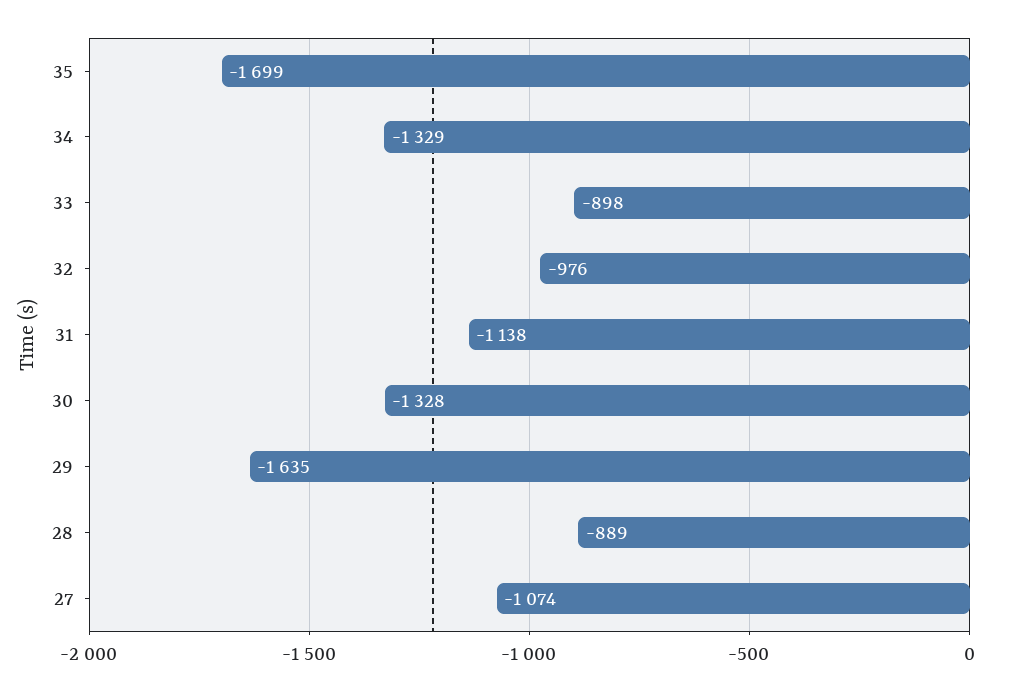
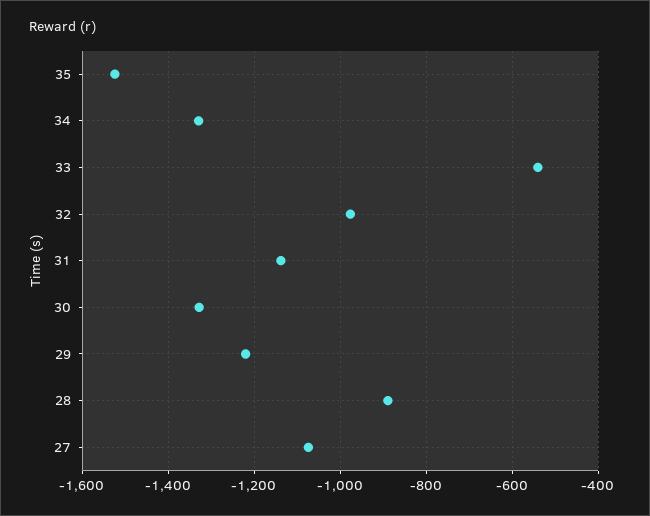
35: -1699 -> -1520
33: -898 -> -540
29: -1635 -> -1220

